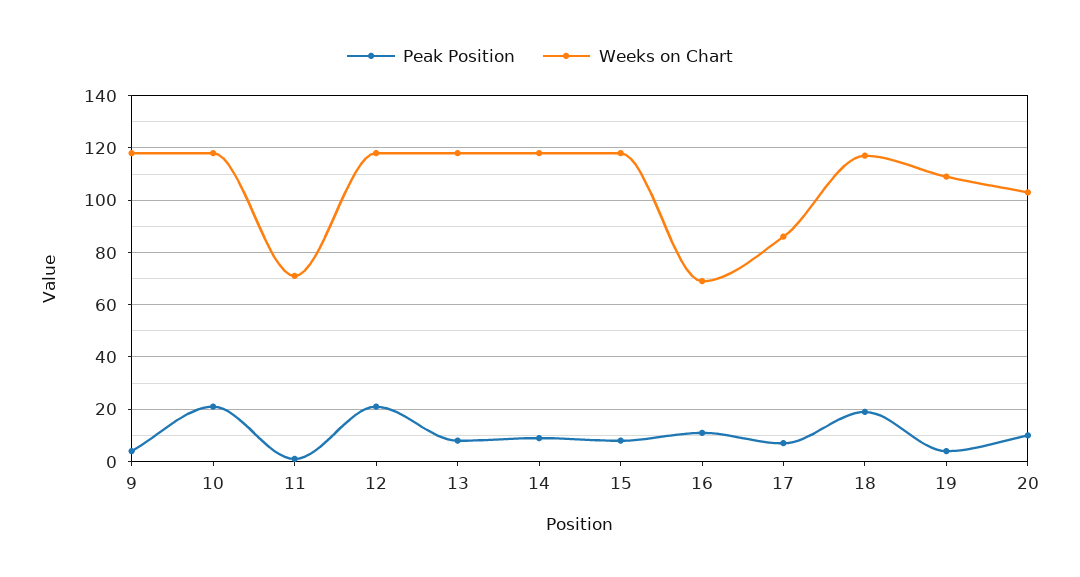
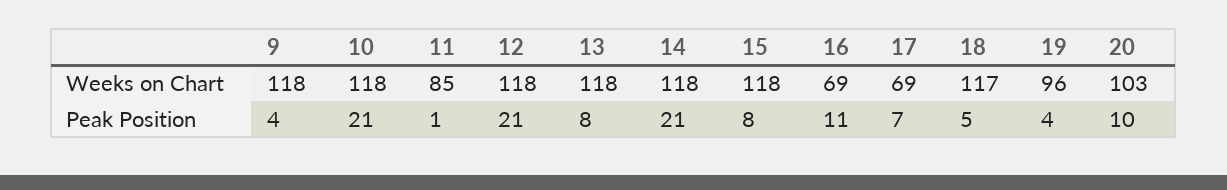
Weeks on Chart, 11: 70 -> 85
Peak Position, 14: 10 -> 21
Weeks on Chart, 17: 85 -> 69
Peak Position, 18: 20 -> 5
Weeks on Chart, 19: 110 -> 96

